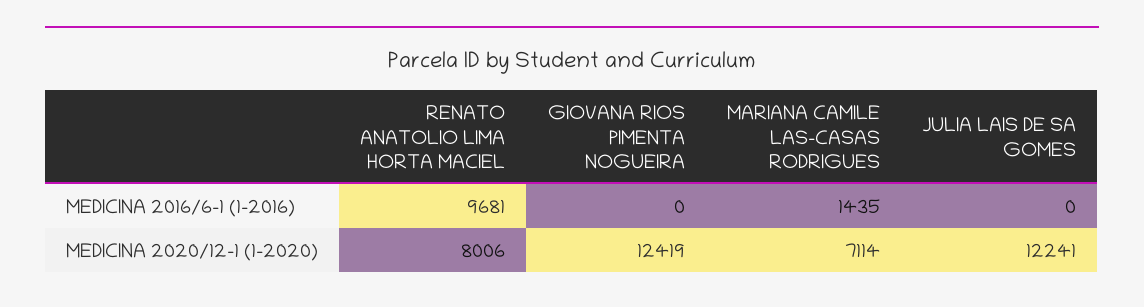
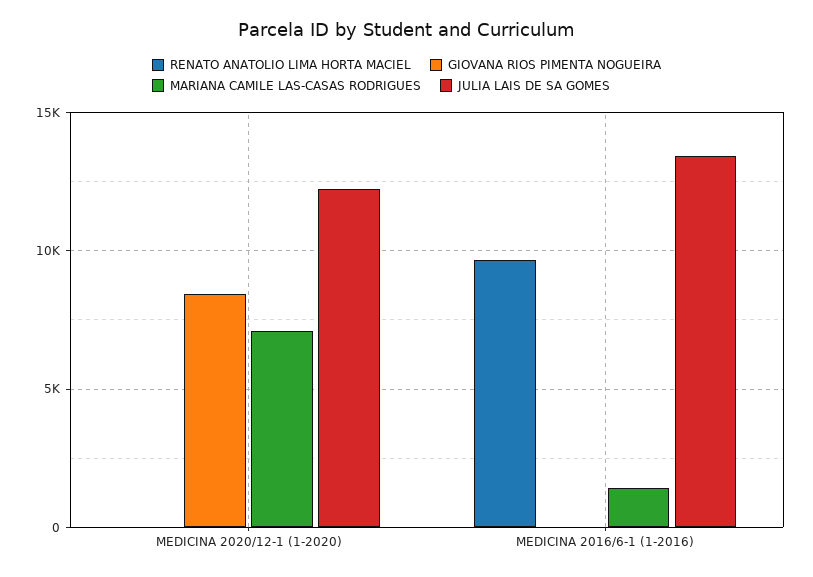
JULIA LAIS DE SA GOMES, MEDICINA 2016/6-1 (1-2016): 0 -> 13500
RENATO ANATOLIO LIMA HORTA MACIEL, MEDICINA 2020/12-1 (1-2020): 8006 -> 0
GIOVANA RIOS PIMENTA NOGUEIRA, MEDICINA 2020/12-1 (1-2020): 12419 -> 8500

